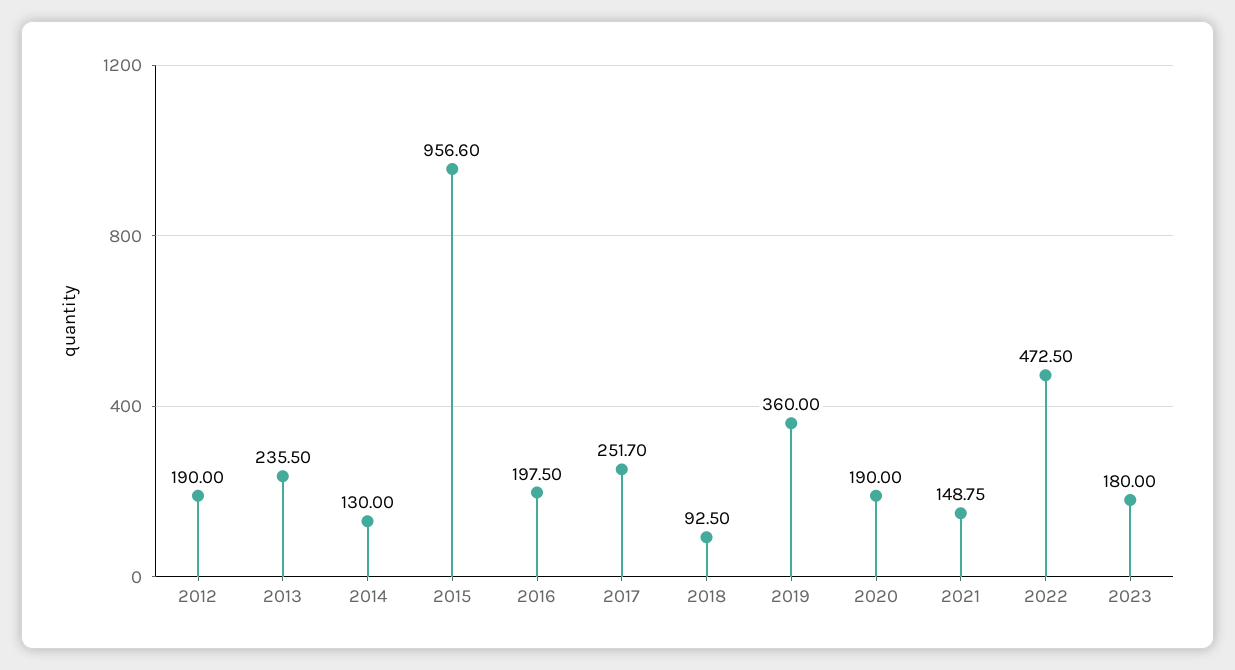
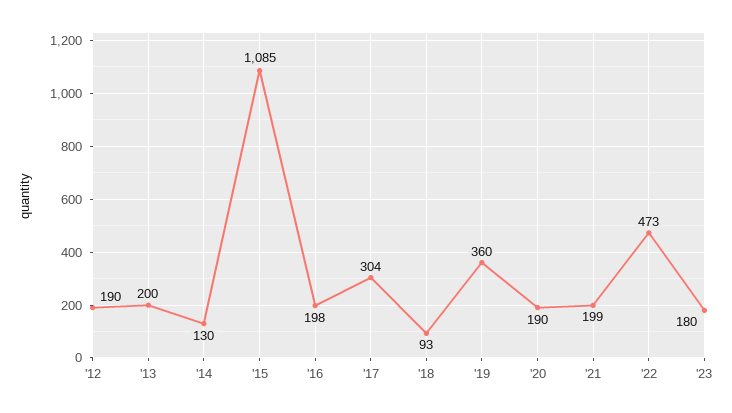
2013: 235.5 -> 200
2015: 956.6 -> 1085
2017: 251.7 -> 304
2021: 148.75 -> 199

